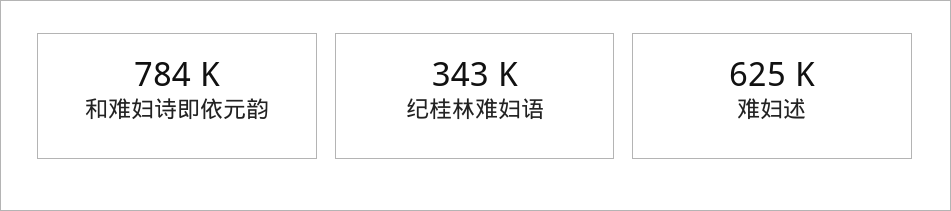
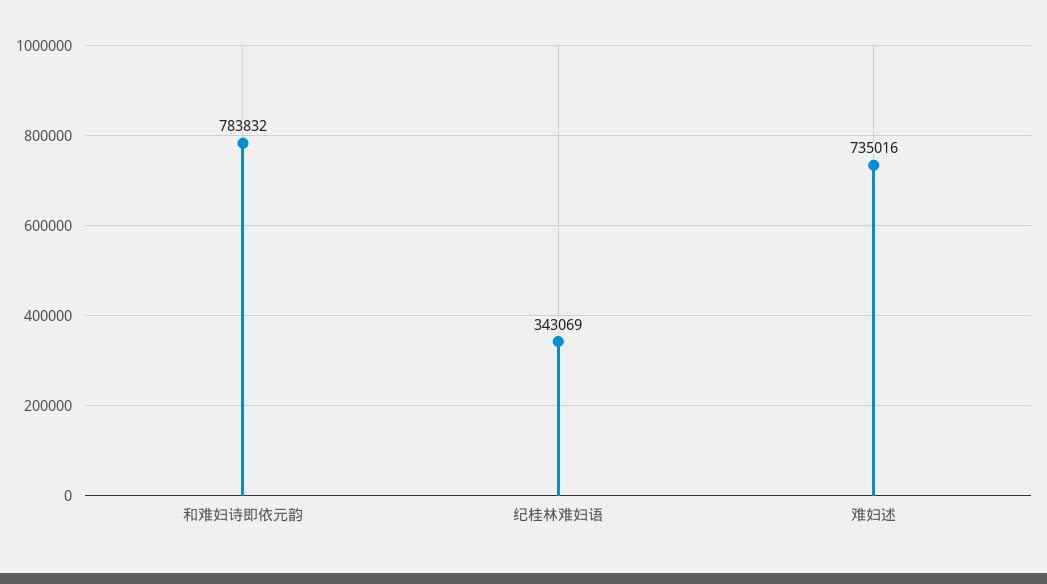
难妇述: 625000 -> 735016

